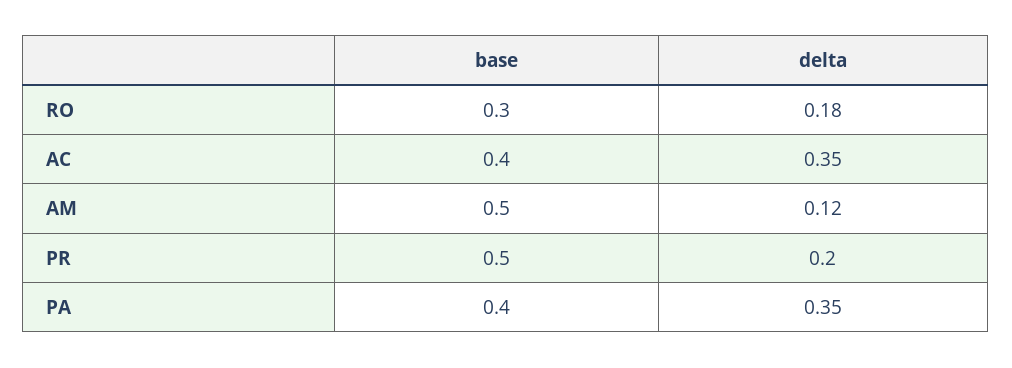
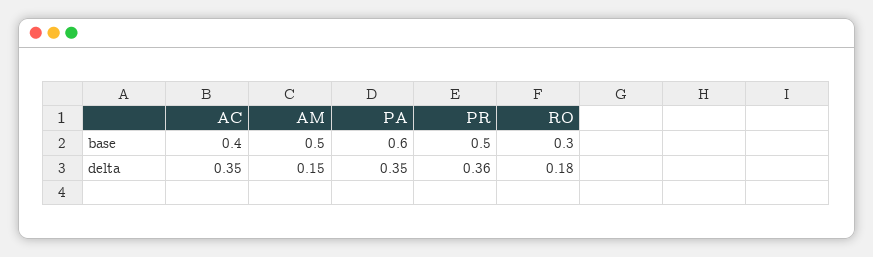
delta, AM: 0.12 -> 0.15
delta, PR: 0.2 -> 0.36
base, PA: 0.4 -> 0.6

